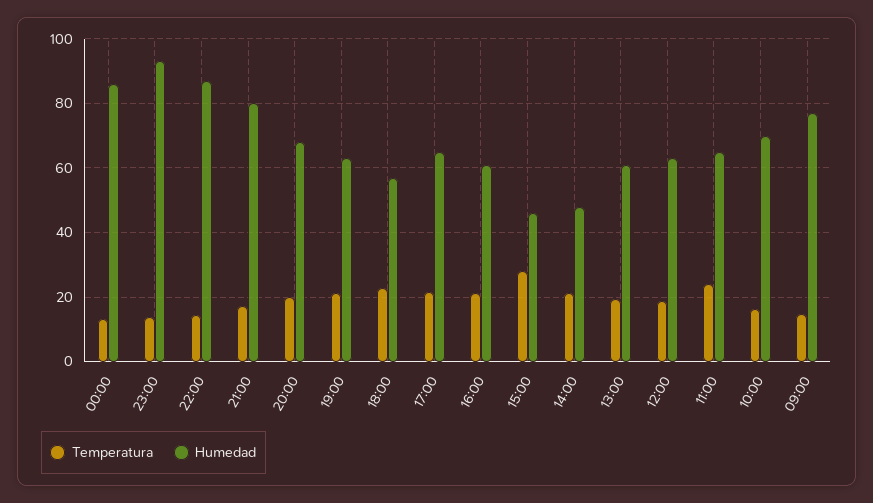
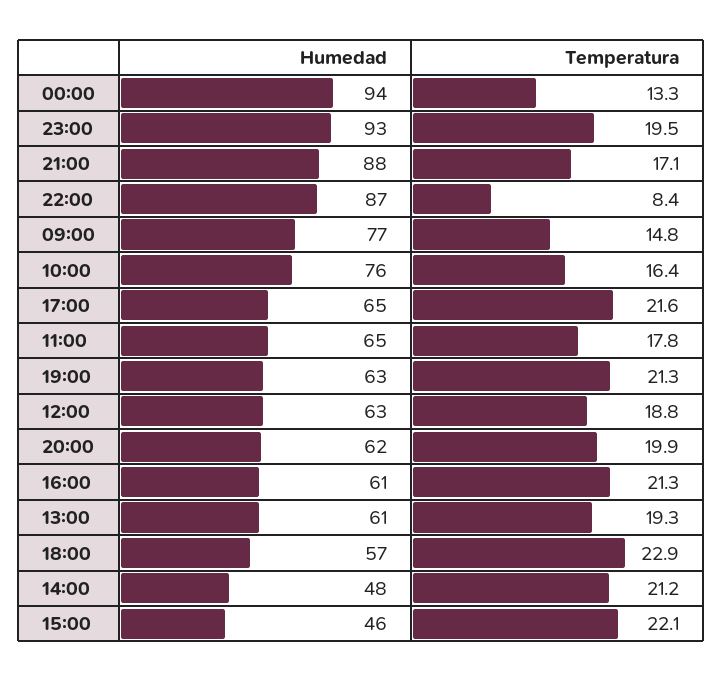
Humedad, 00:00: 86 -> 94
Temperatura, 23:00: 14 -> 19.5
Temperatura, 22:00: 14 -> 8.4
Humedad, 21:00: 80 -> 88
Humedad, 20:00: 68 -> 62
Temperatura, 15:00: 28 -> 22.1
Temperatura, 11:00: 24 -> 17.8
Humedad, 10:00: 70 -> 76

